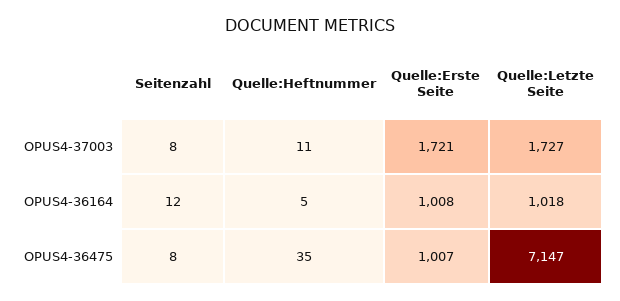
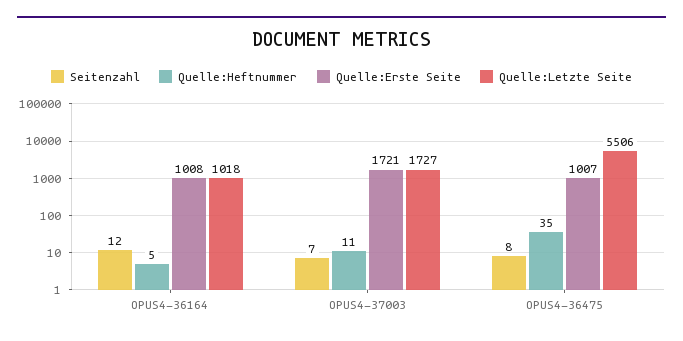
Seitenzahl, OPUS4-37003: 8 -> 7
Quelle:Letzte Seite, OPUS4-36475: 7147 -> 5506

